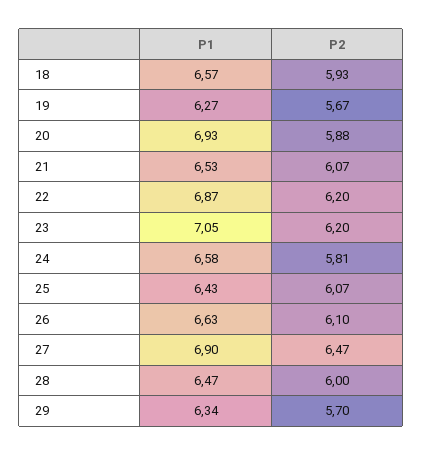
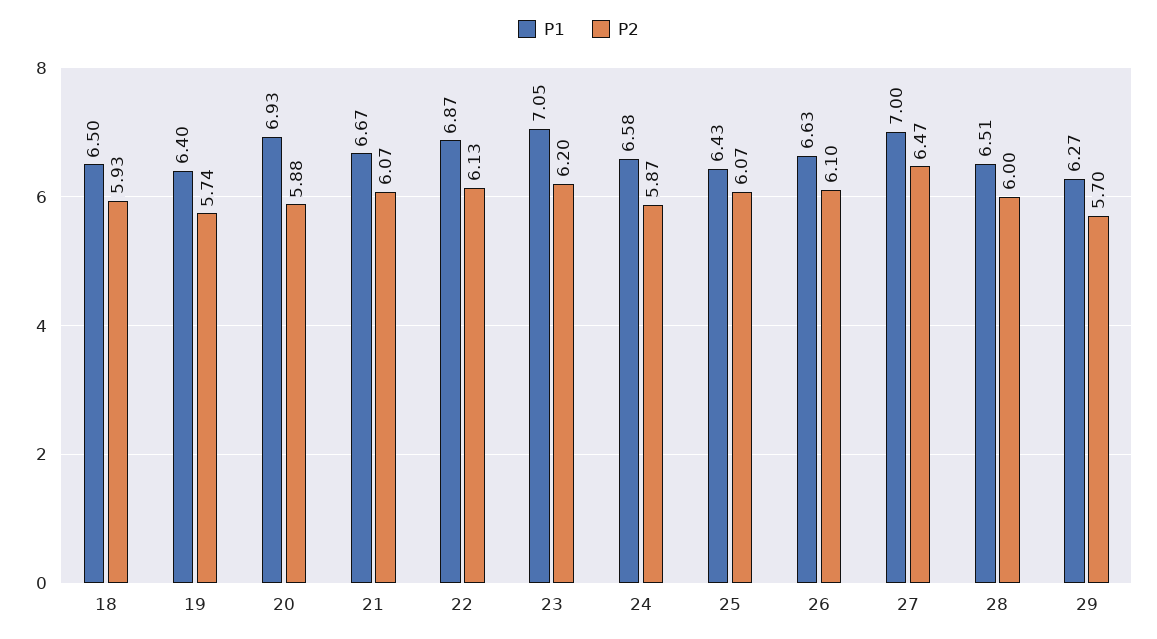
P1, 18: 6.57 -> 6.5
P1, 19: 6.27 -> 6.4
P2, 19: 5.67 -> 5.74
P1, 21: 6.53 -> 6.67
P2, 22: 6.2 -> 6.13
P2, 24: 5.81 -> 5.87
P1, 27: 6.9 -> 7
P1, 28: 6.47 -> 6.51
P1, 29: 6.34 -> 6.27

